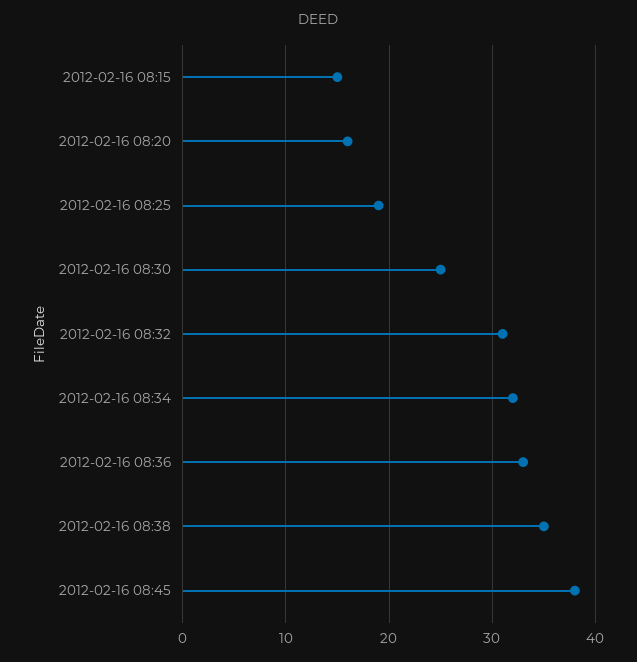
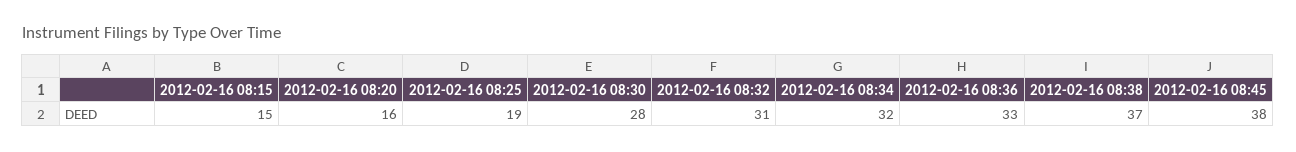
2012-02-16 08:30: 25 -> 28
2012-02-16 08:38: 35 -> 37

